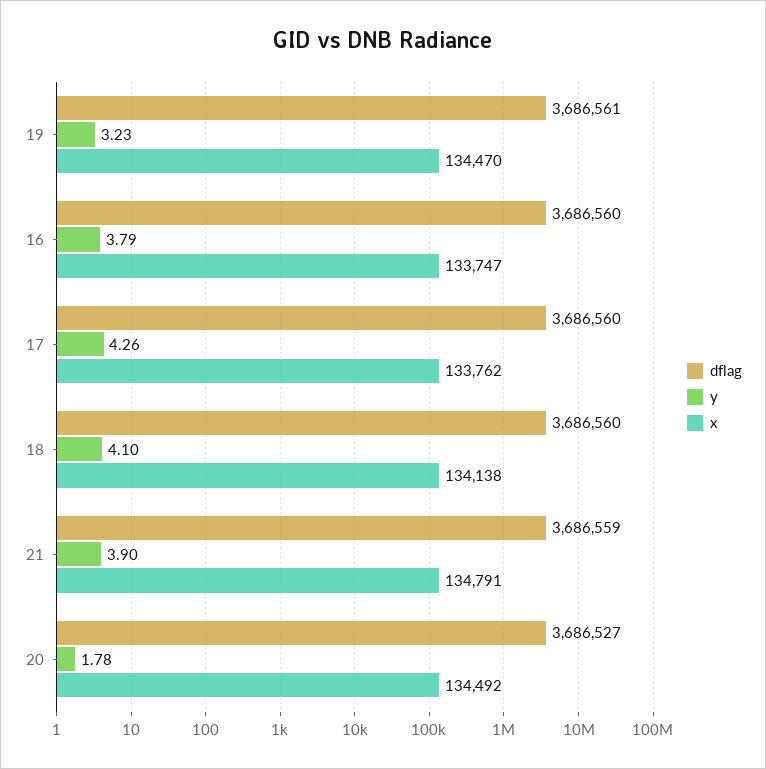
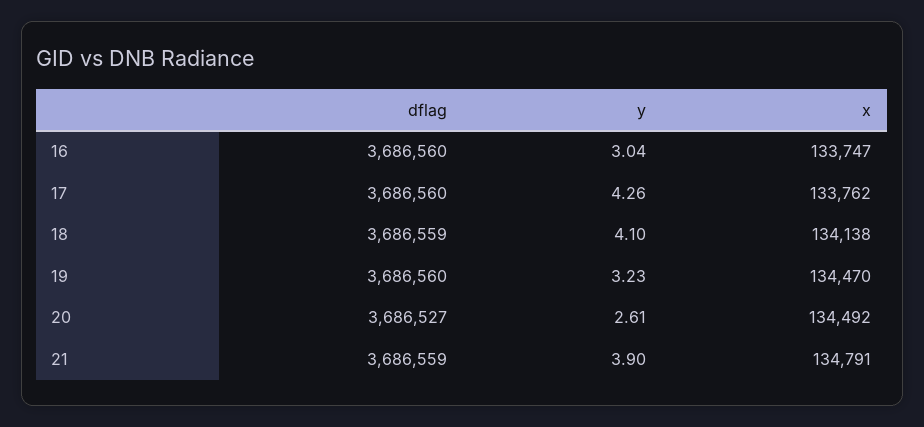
dflag, 19: 3686561 -> 3686560
y, 16: 3.79 -> 3.04
dflag, 18: 3686560 -> 3686559
y, 20: 1.78 -> 2.61

